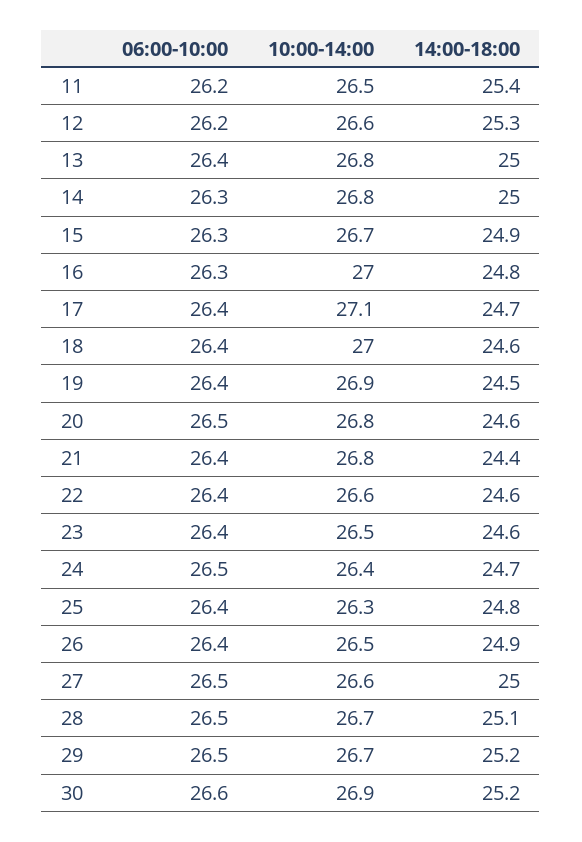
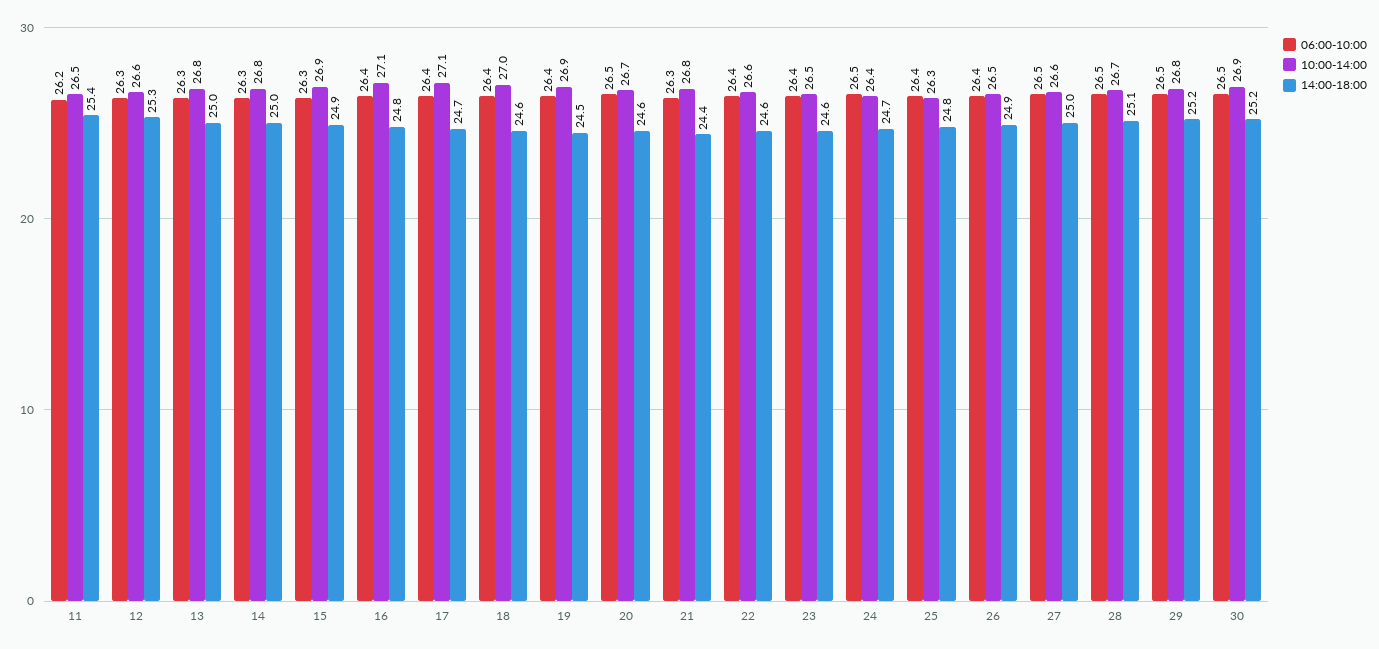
06:00-10:00, 12: 26.2 -> 26.3
06:00-10:00, 13: 26.4 -> 26.3
10:00-14:00, 15: 26.7 -> 26.9
06:00-10:00, 16: 26.3 -> 26.4
10:00-14:00, 16: 27 -> 27.1
10:00-14:00, 20: 26.8 -> 26.7
06:00-10:00, 21: 26.4 -> 26.3
10:00-14:00, 29: 26.7 -> 26.8
06:00-10:00, 30: 26.6 -> 26.5

